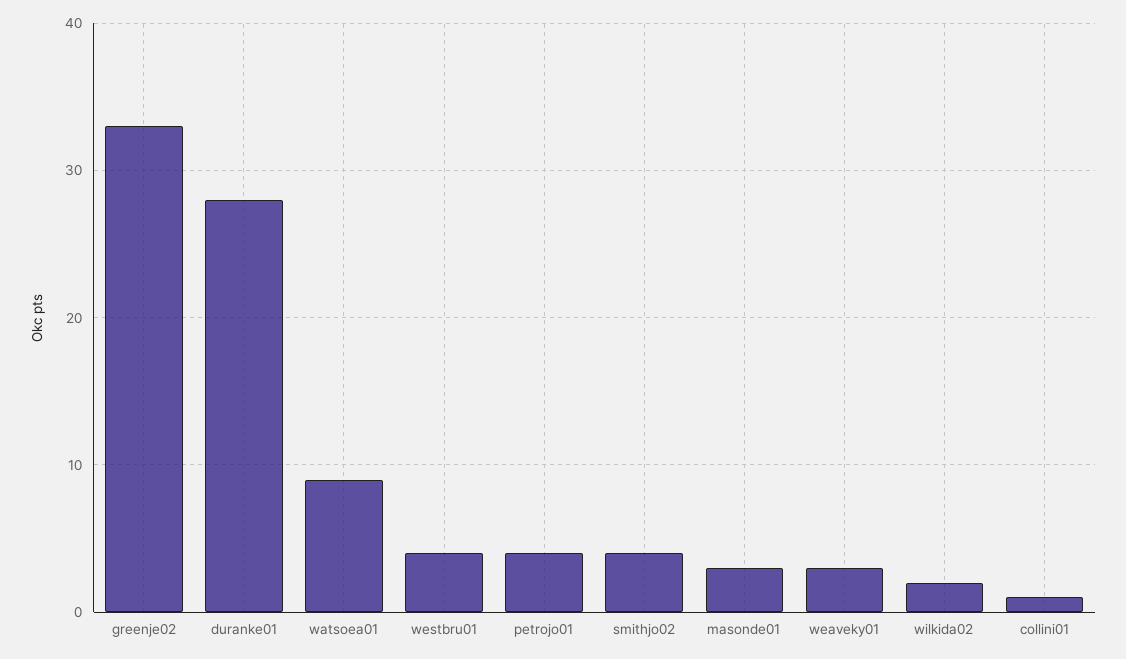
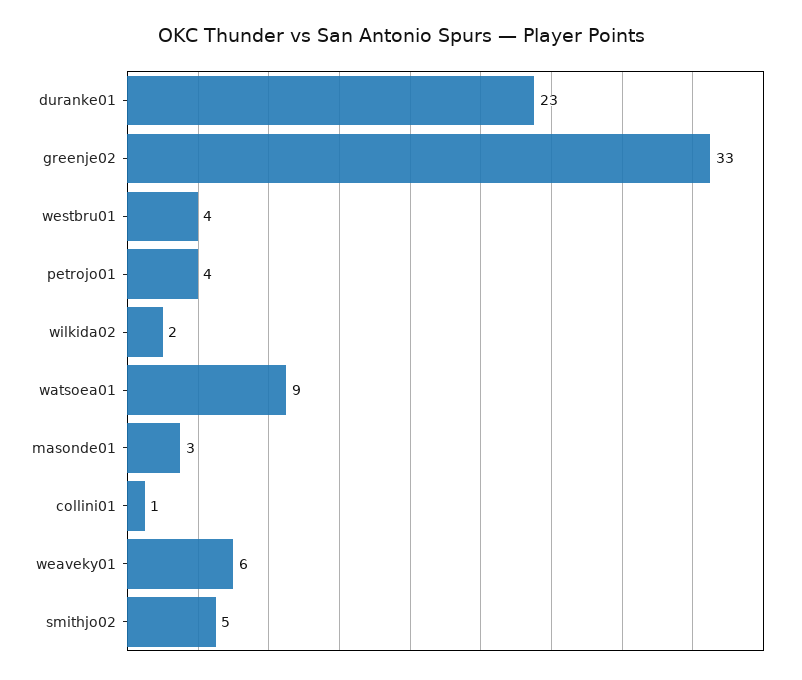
duranke01: 28 -> 23
smithjo02: 4 -> 5
weaveky01: 3 -> 6

